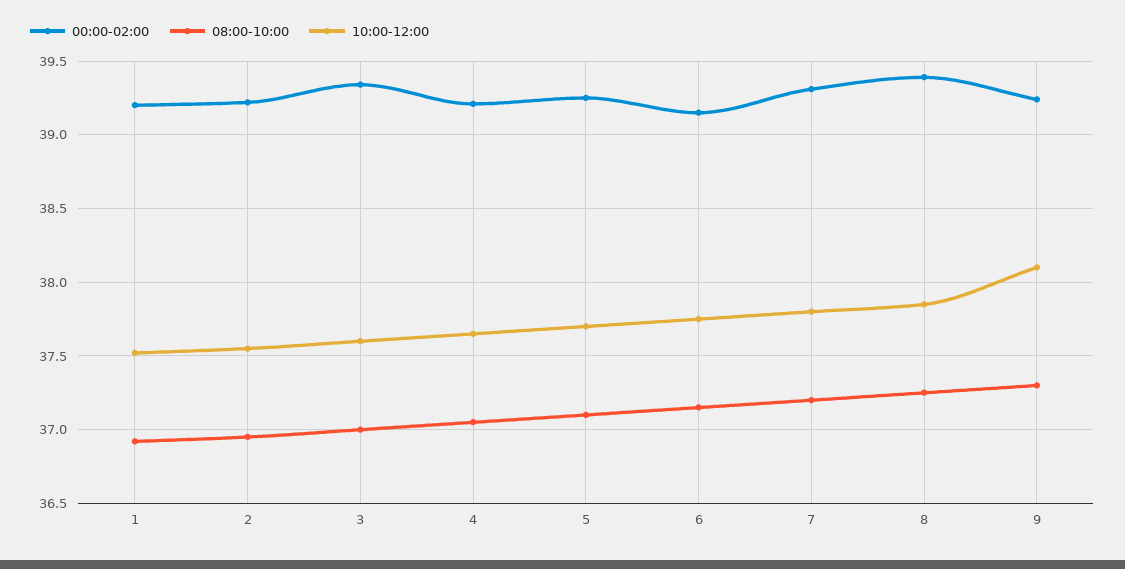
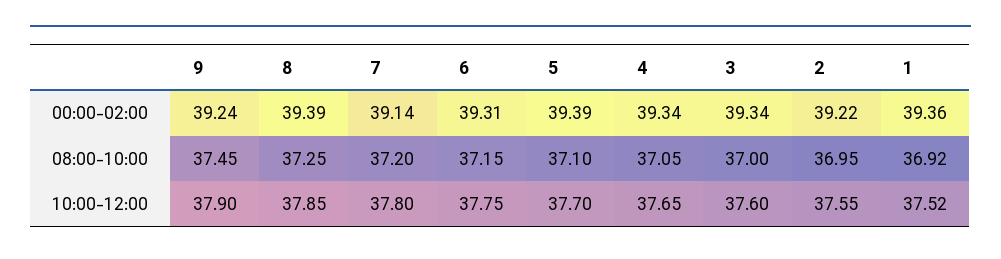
00:00-02:00, 1: 39.2 -> 39.36
00:00-02:00, 4: 39.2 -> 39.34
00:00-02:00, 5: 39.25 -> 39.39
00:00-02:00, 6: 39.15 -> 39.31
00:00-02:00, 7: 39.3 -> 39.14
08:00-10:00, 9: 37.3 -> 37.45
10:00-12:00, 9: 38.1 -> 37.9

